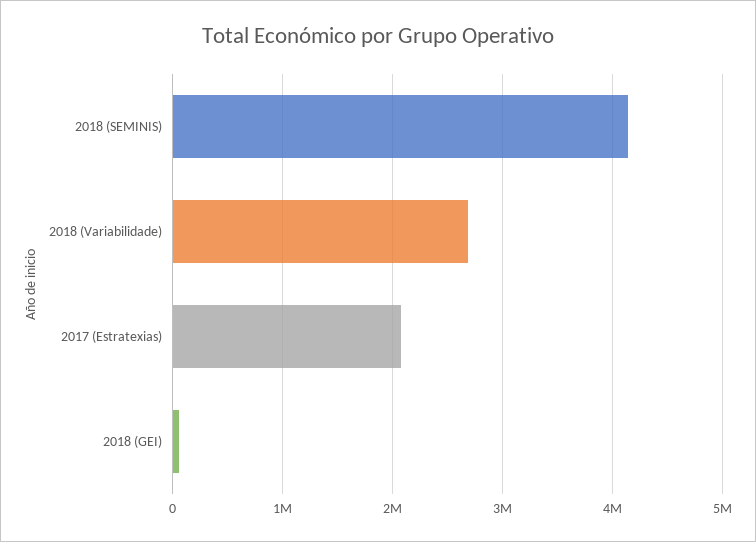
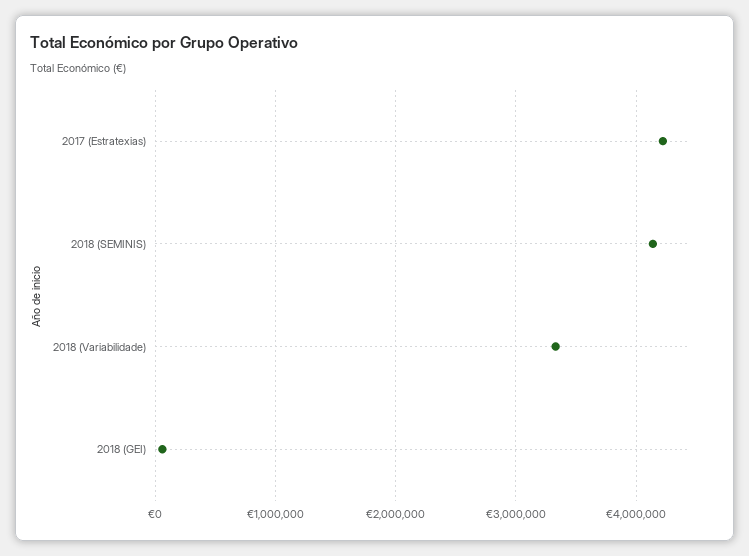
2018 (Variabilidade): 2700000 -> 3300000
2017 (Estratexias): 2100000 -> 4200000

